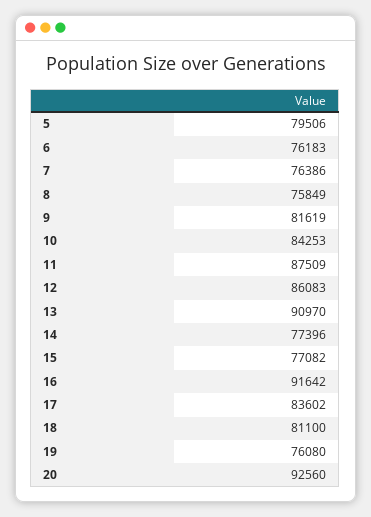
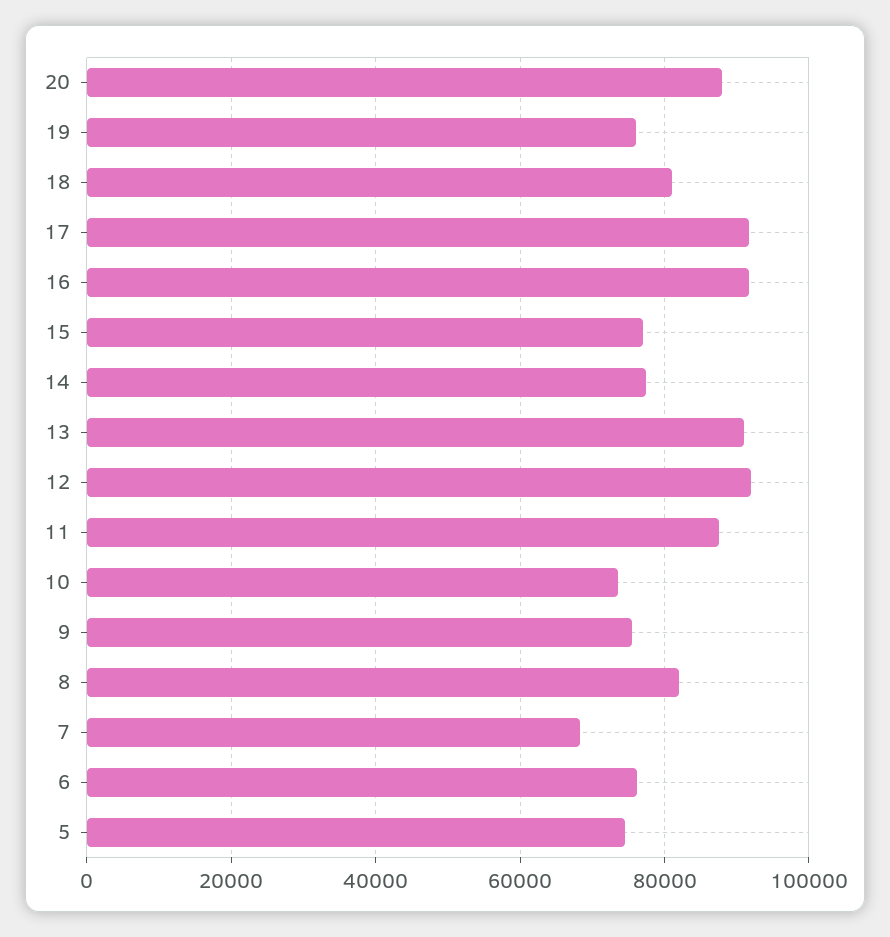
5: 79506 -> 74000
7: 76386 -> 68000
8: 75849 -> 82000
9: 81619 -> 76000
10: 84253 -> 74000
12: 86083 -> 92000
17: 83602 -> 92000
20: 92560 -> 88000

